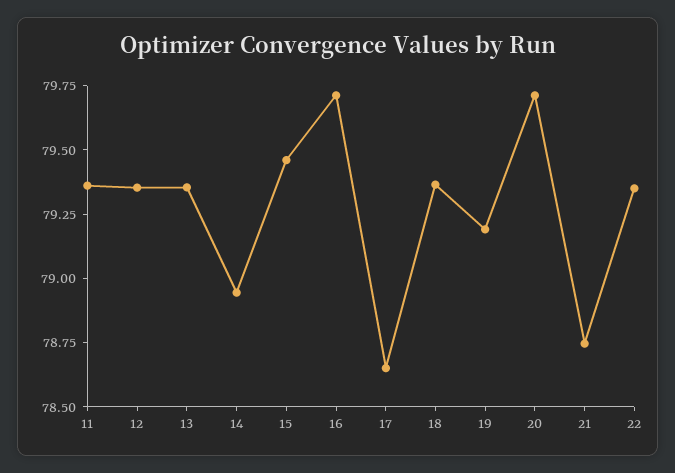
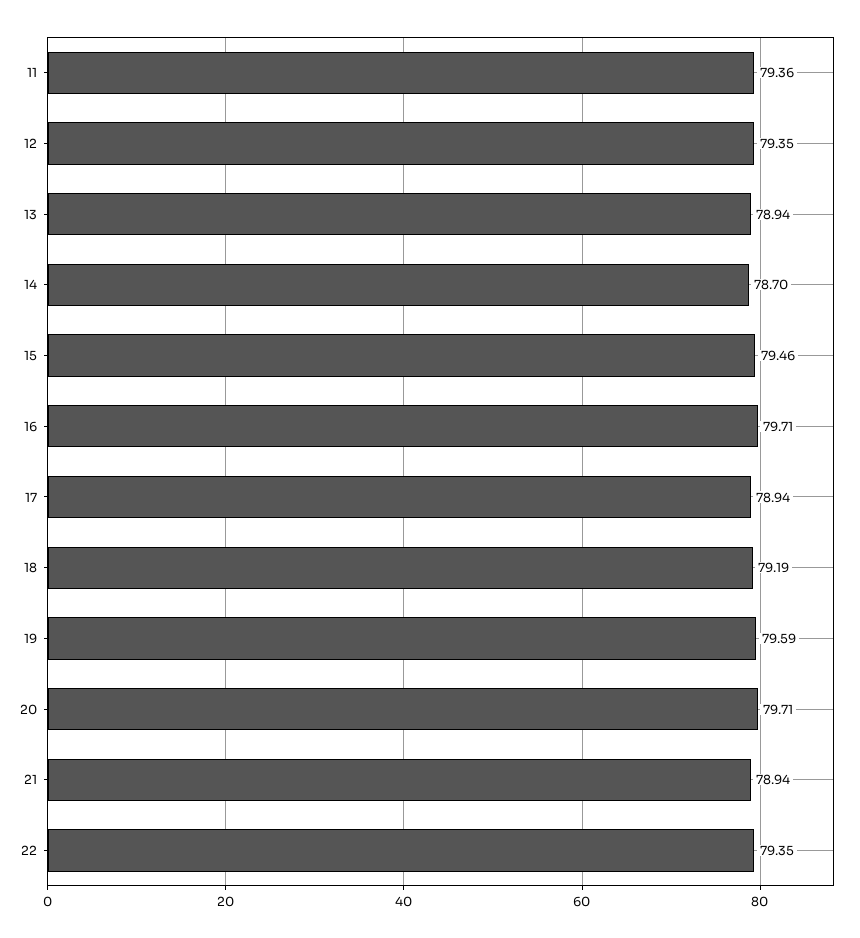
13: 79.35 -> 78.94
14: 78.95 -> 78.7
17: 78.65 -> 78.94
18: 79.35 -> 79.19
19: 79.2 -> 79.59
21: 78.75 -> 78.94

